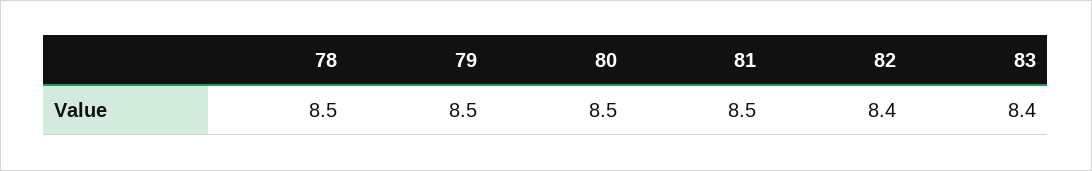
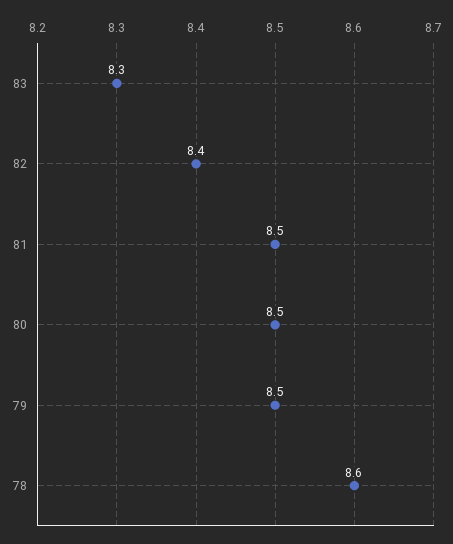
78: 8.5 -> 8.6
83: 8.4 -> 8.3

